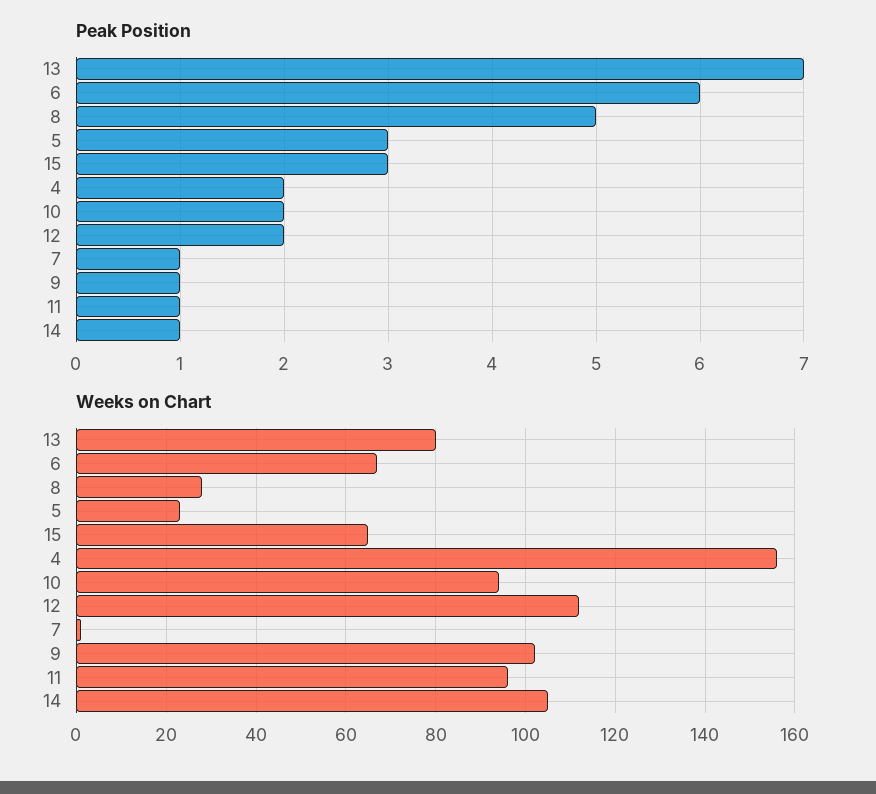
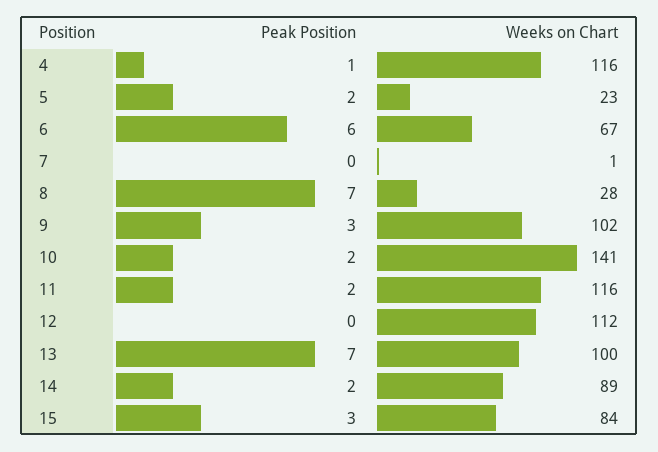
Peak Position, 8: 5 -> 7
Peak Position, 5: 3 -> 2
Peak Position, 4: 2 -> 1
Peak Position, 12: 2 -> 0
Peak Position, 7: 1 -> 0
Peak Position, 9: 1 -> 3
Peak Position, 11: 1 -> 2
Peak Position, 14: 1 -> 2
Weeks on Chart, 13: 80 -> 100
Weeks on Chart, 15: 65 -> 84
Weeks on Chart, 4: 155 -> 116
Weeks on Chart, 10: 95 -> 141
Weeks on Chart, 11: 95 -> 116
Weeks on Chart, 14: 105 -> 89

